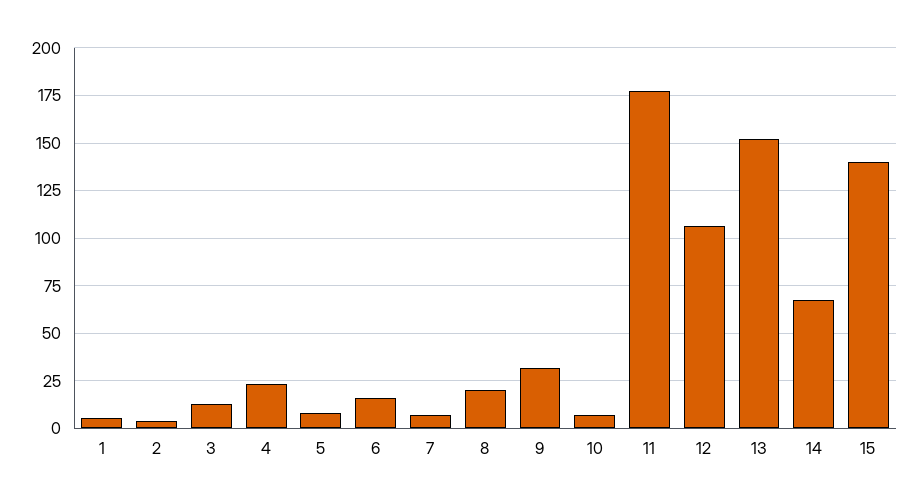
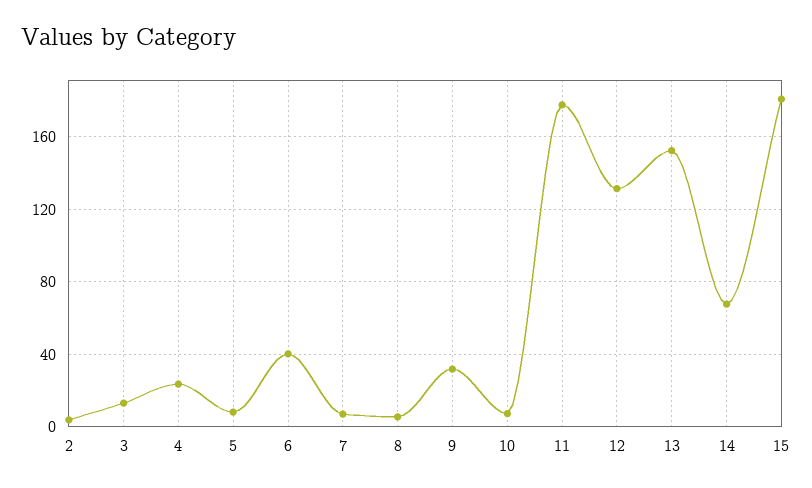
1: 5 -> none
6: 15 -> 40
8: 20 -> 5
12: 105 -> 130
15: 140 -> 180

